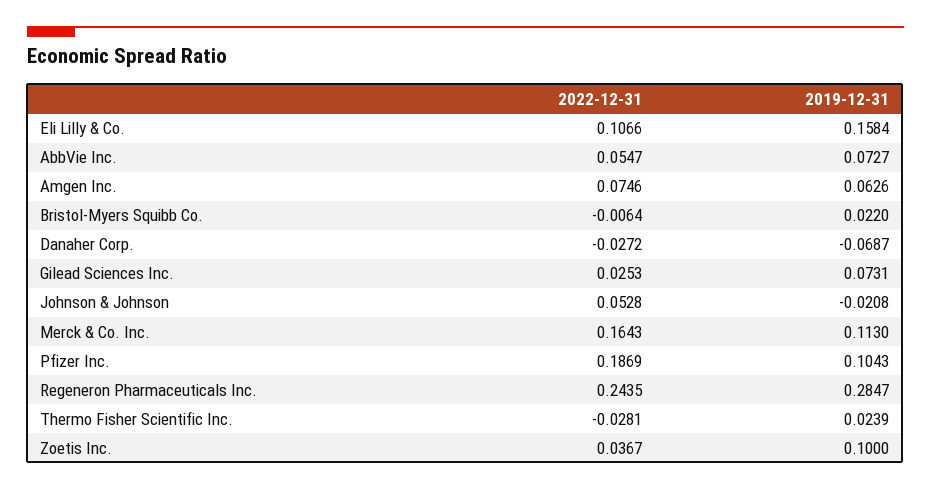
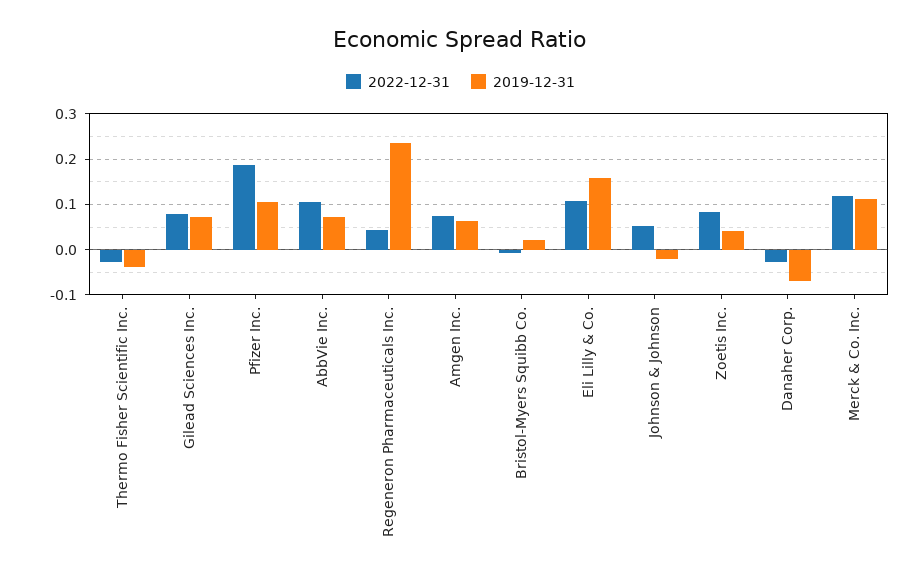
2022-12-31, AbbVie Inc.: 0.0547 -> 0.1
2022-12-31, Gilead Sciences Inc.: 0.0253 -> 0.08
2022-12-31, Merck & Co. Inc.: 0.1643 -> 0.12
2022-12-31, Regeneron Pharmaceuticals Inc.: 0.2435 -> 0.04
2019-12-31, Regeneron Pharmaceuticals Inc.: 0.2847 -> 0.24
2019-12-31, Thermo Fisher Scientific Inc.: 0.0239 -> -0.04
2022-12-31, Zoetis Inc.: 0.0367 -> 0.08
2019-12-31, Zoetis Inc.: 0.1 -> 0.04

